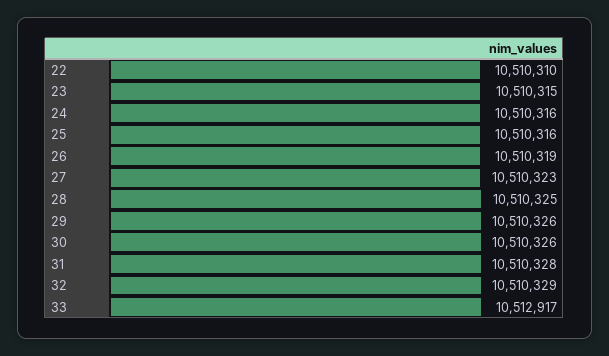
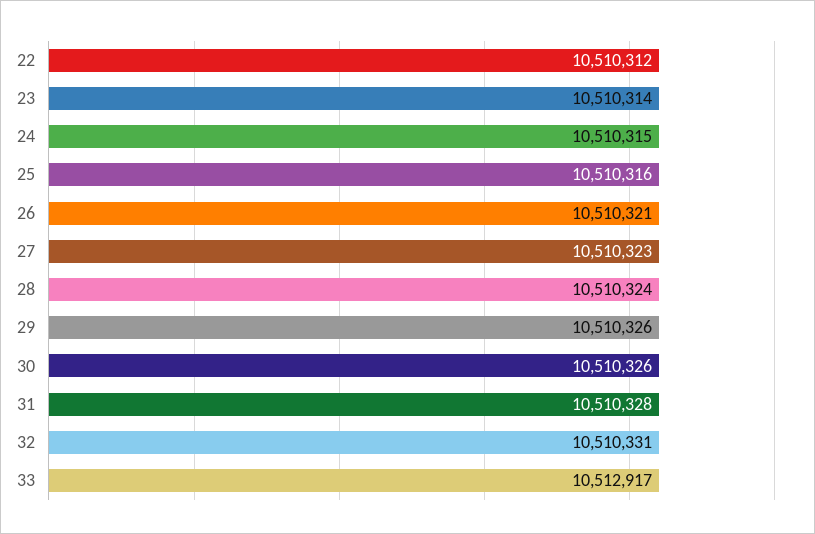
22: 10510310 -> 10510312
23: 10510315 -> 10510314
24: 10510316 -> 10510315
26: 10510319 -> 10510321
28: 10510325 -> 10510324
32: 10510329 -> 10510331

